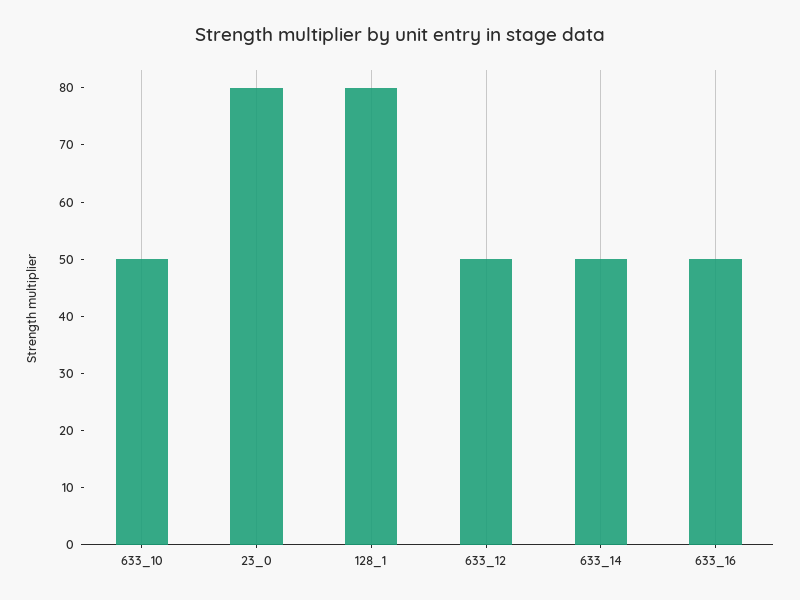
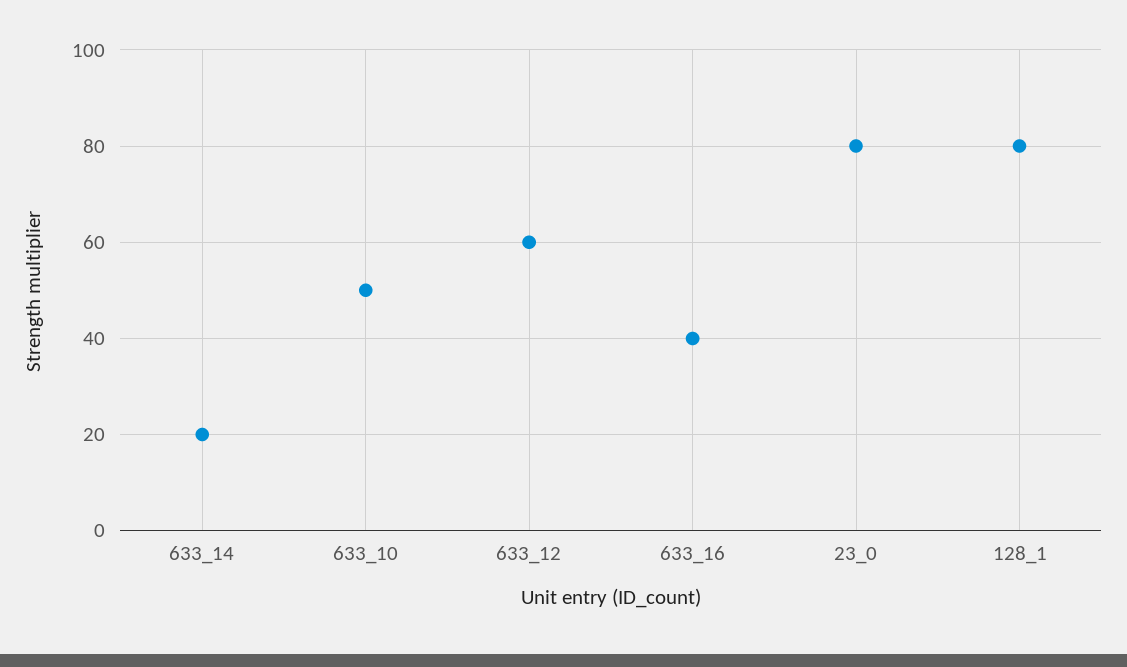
633_12: 50 -> 60
633_14: 50 -> 20
633_16: 50 -> 40

